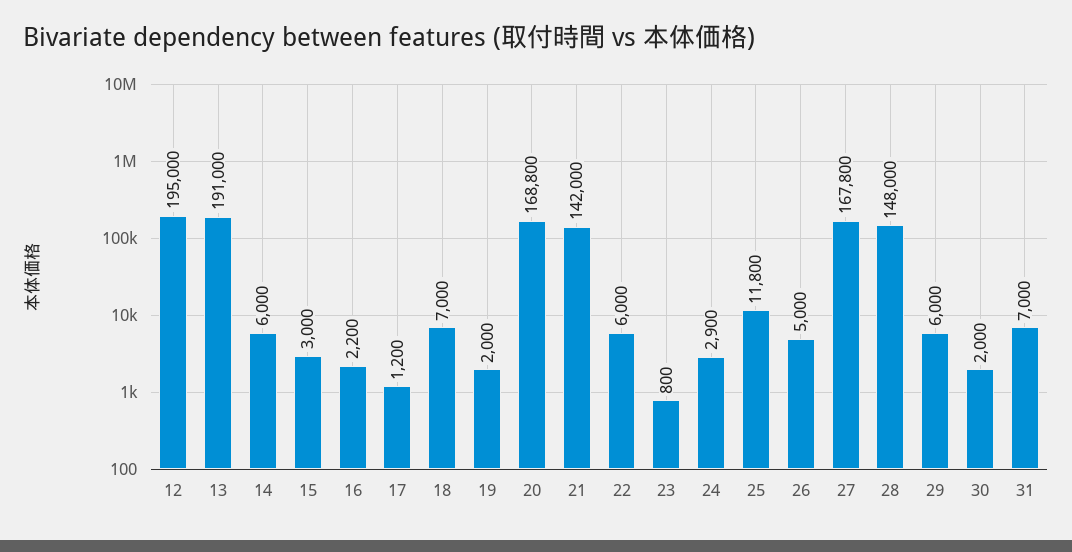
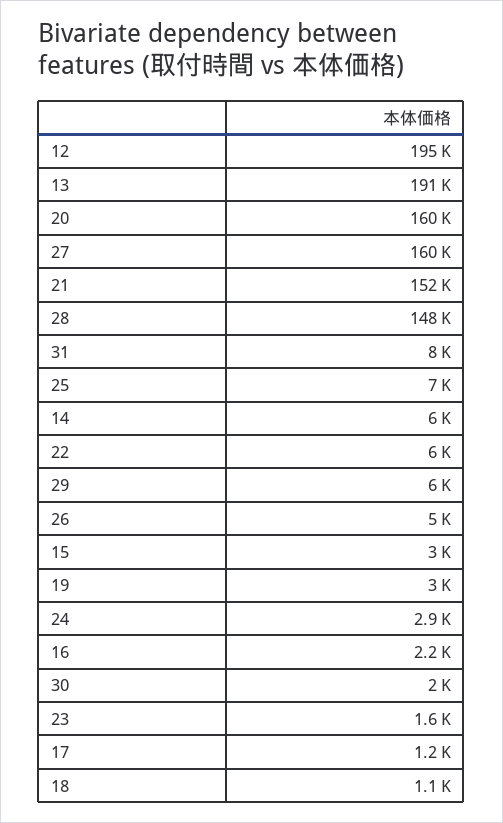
18: 7000 -> 1100
19: 2000 -> 3000
20: 168800 -> 160000
21: 142000 -> 152000
23: 800 -> 1600
25: 11800 -> 7000
27: 167800 -> 160000
31: 7000 -> 8000

